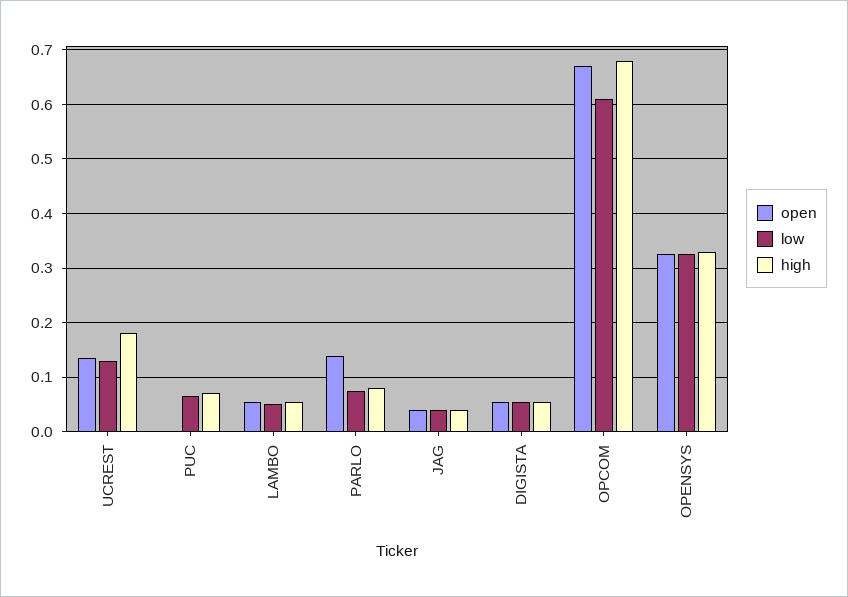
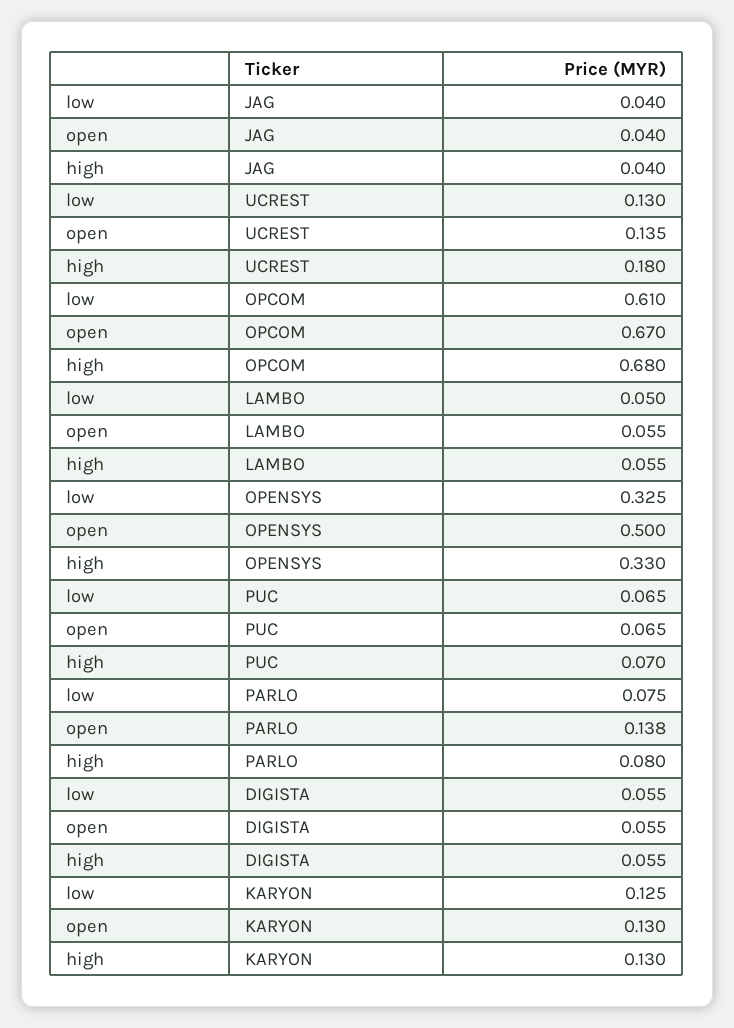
open, PUC: 0 -> 0.065
open, OPENSYS: 0.32 -> 0.5
low, KARYON: none -> 0.125
open, KARYON: none -> 0.13
high, KARYON: none -> 0.13

